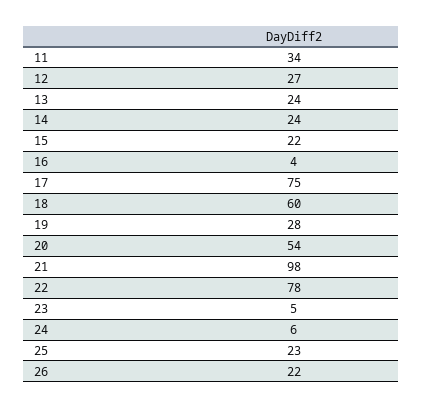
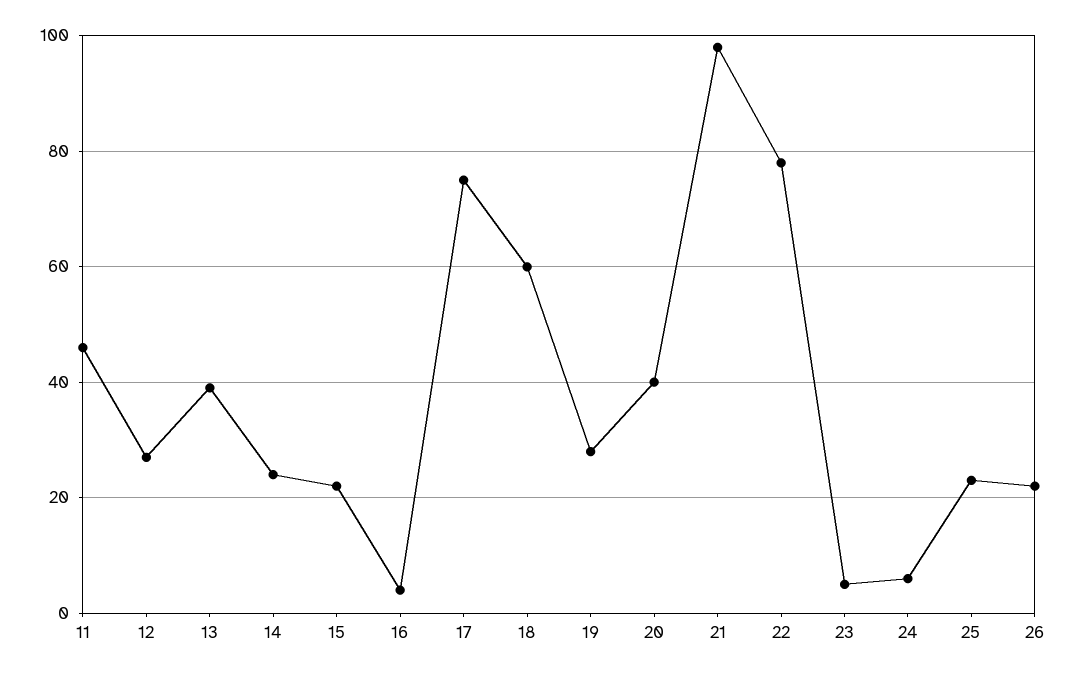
11: 34 -> 45
13: 24 -> 40
20: 54 -> 40

